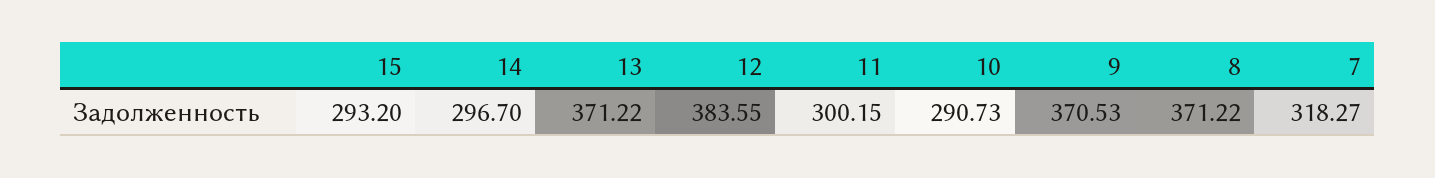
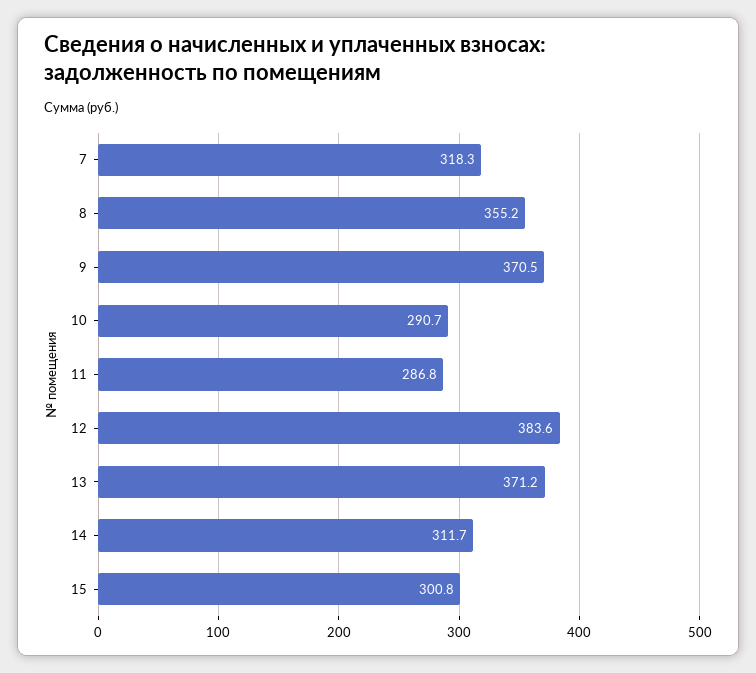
15: 293.2 -> 300.8
14: 296.7 -> 311.7
11: 300.15 -> 286.8
8: 371.22 -> 355.2

